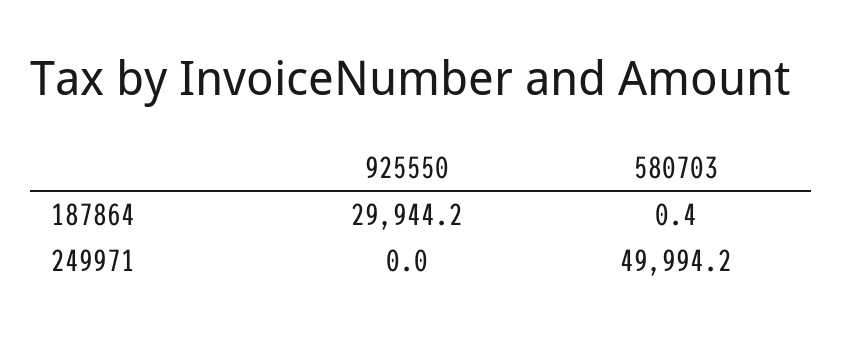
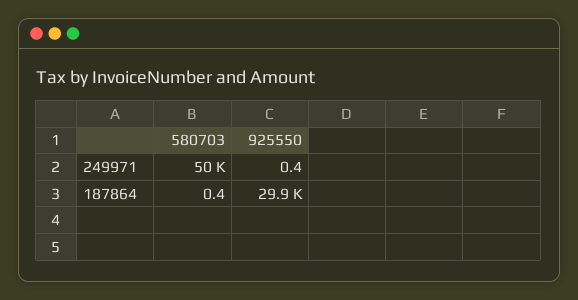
925550, 249971: 0 -> 0.4

